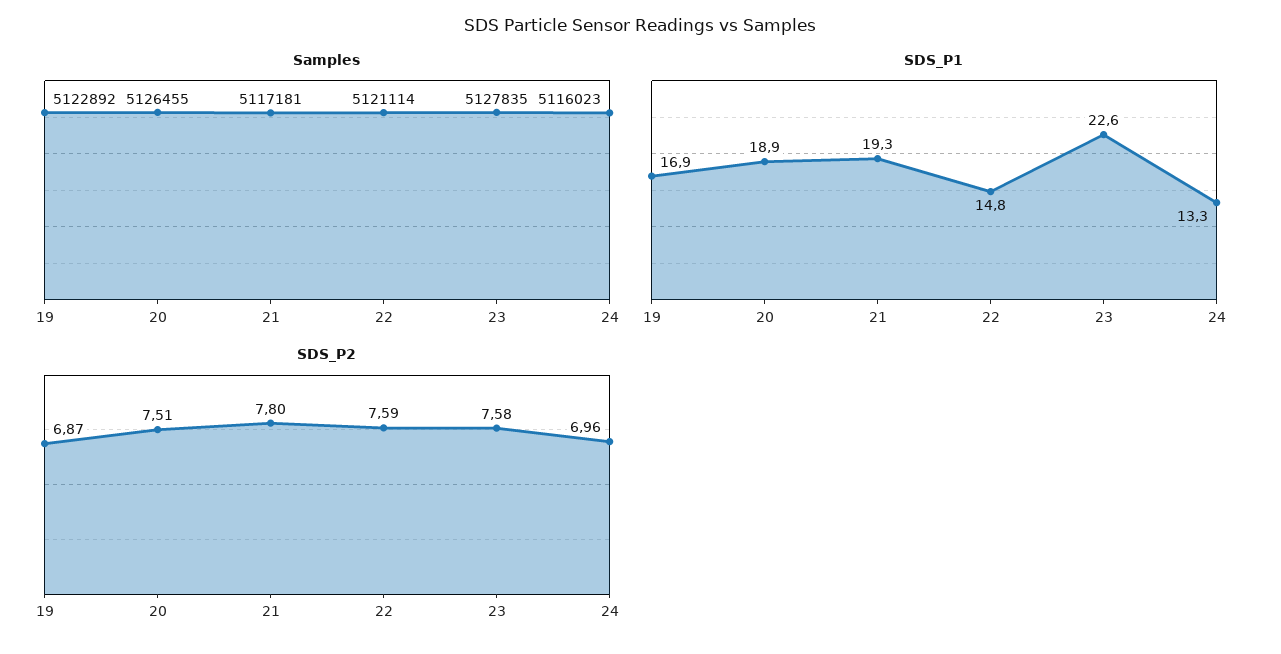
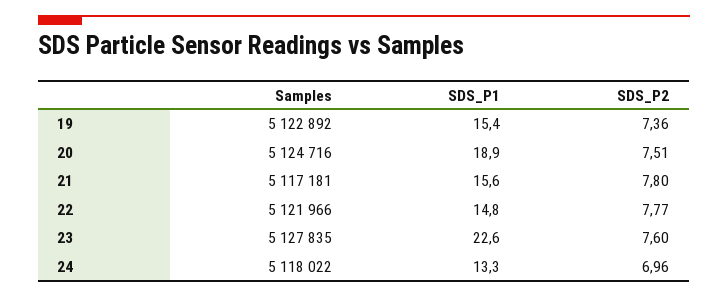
Samples, 20: 5126455 -> 5124716
Samples, 22: 5121114 -> 5121966
Samples, 24: 5116023 -> 5118022
SDS_P1, 19: 16.9 -> 15.4
SDS_P1, 21: 19.3 -> 15.6
SDS_P2, 19: 6.87 -> 7.36
SDS_P2, 22: 7.59 -> 7.77
SDS_P2, 23: 7.58 -> 7.6

